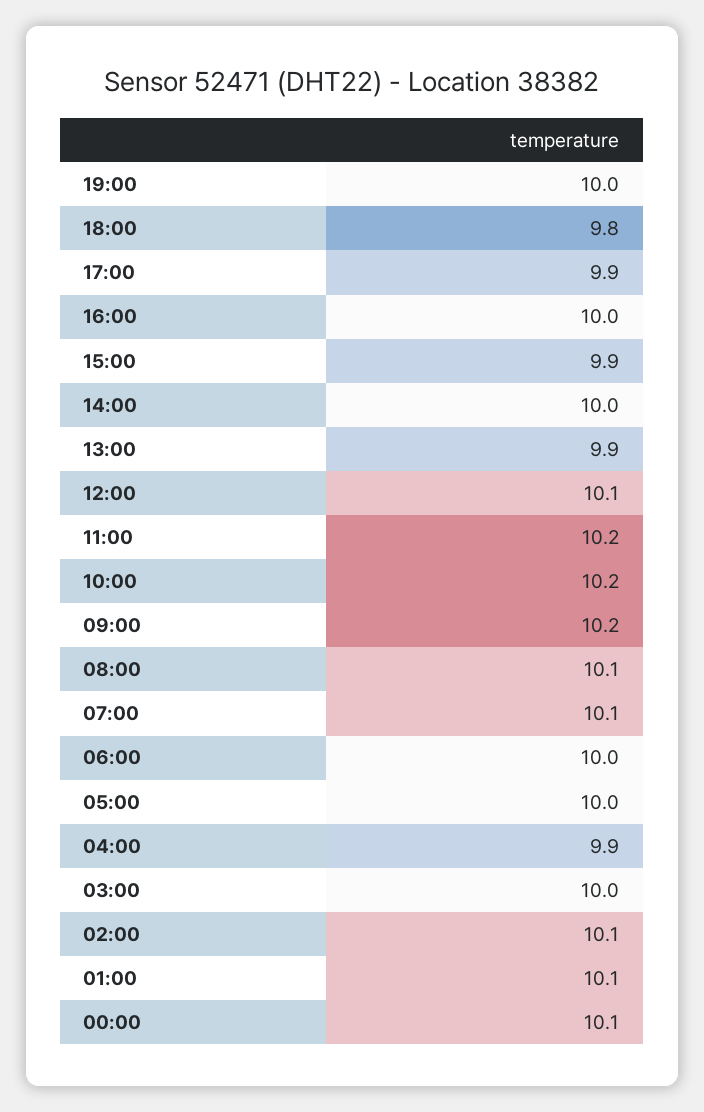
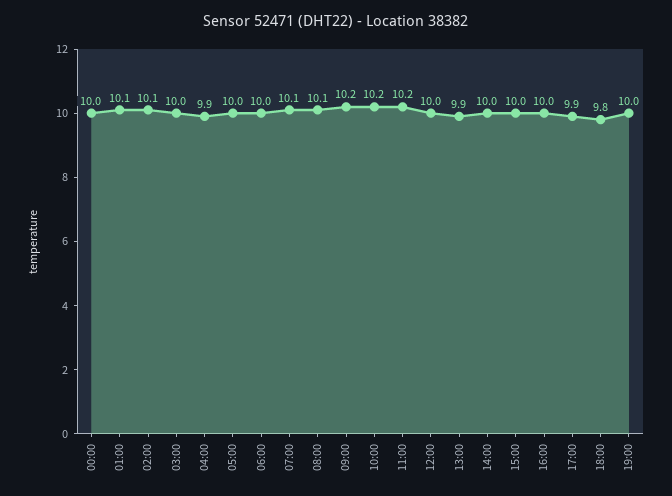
15:00: 9.9 -> 10
12:00: 10.1 -> 10
00:00: 10.1 -> 10

